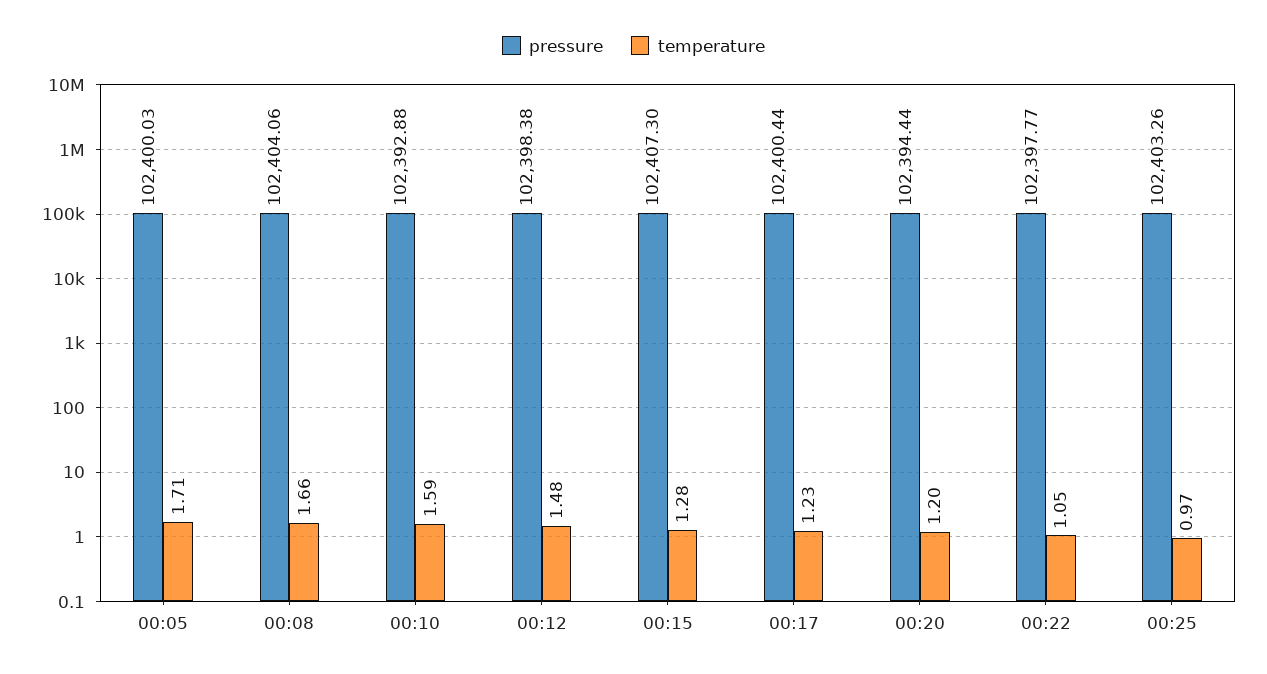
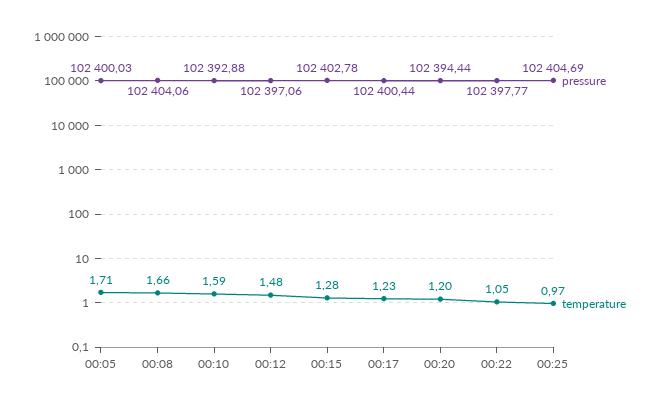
pressure, 00:12: 102398.38 -> 102397.06
pressure, 00:15: 102407.3 -> 102402.78
pressure, 00:25: 102403.26 -> 102404.69

